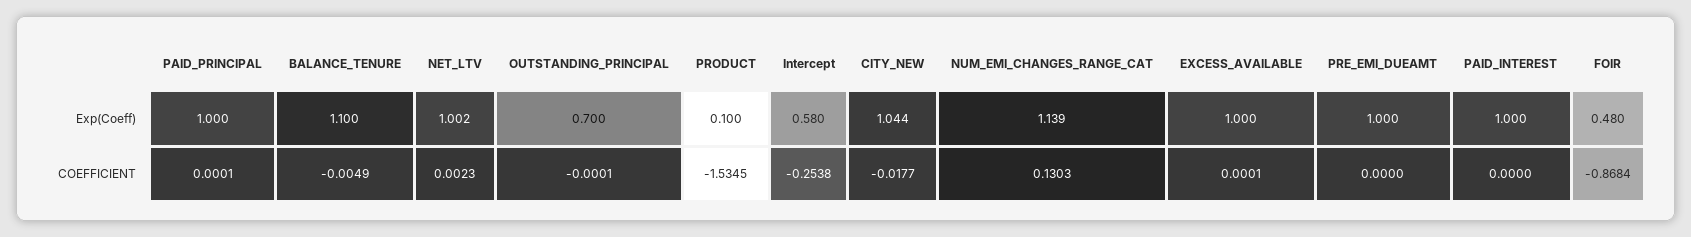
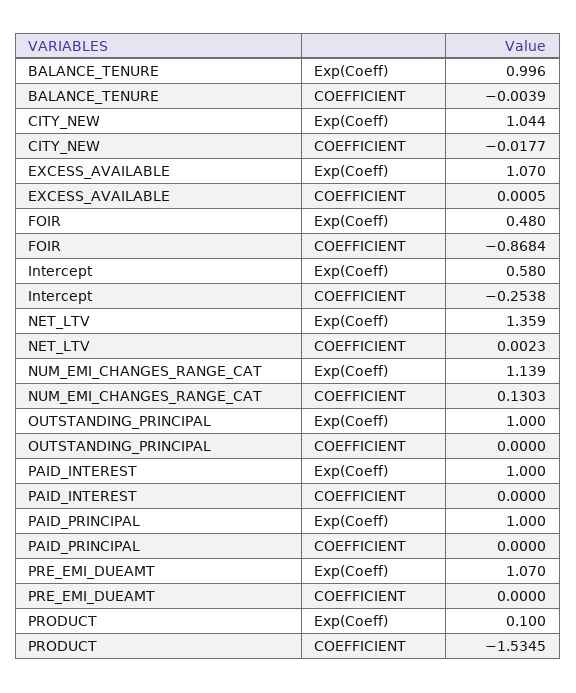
BALANCE_TENURE, Exp(Coeff): 1.1 -> 0.996
NET_LTV, Exp(Coeff): 1.002 -> 1.359
OUTSTANDING_PRINCIPAL, Exp(Coeff): 0.7 -> 1
EXCESS_AVAILABLE, Exp(Coeff): 1 -> 1.07
PRE_EMI_DUEAMT, Exp(Coeff): 1 -> 1.07
PAID_PRINCIPAL, COEFFICIENT: 0.0001 -> 0
BALANCE_TENURE, COEFFICIENT: -0.0049 -> -0.0039
OUTSTANDING_PRINCIPAL, COEFFICIENT: -0.0001 -> 0
EXCESS_AVAILABLE, COEFFICIENT: 0.0001 -> 0.0005

